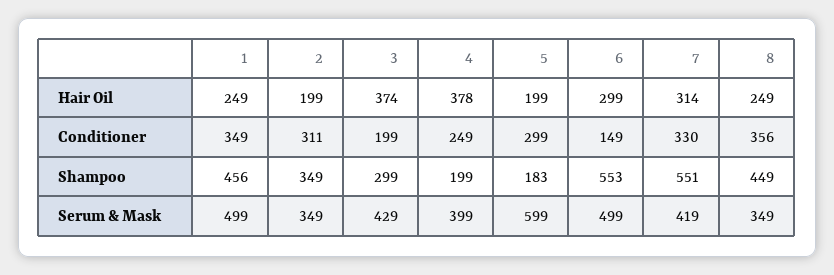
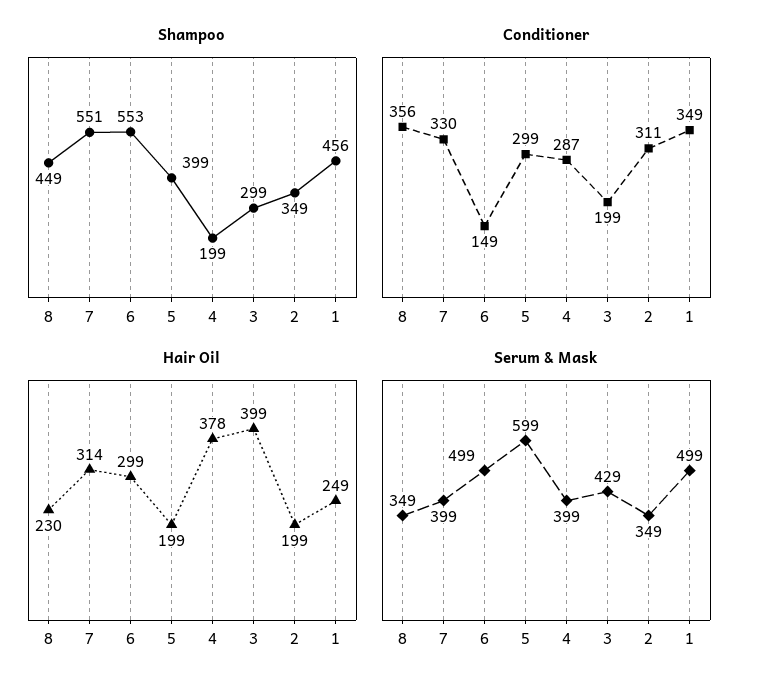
Hair Oil, 3: 374 -> 399
Hair Oil, 8: 249 -> 230
Conditioner, 4: 249 -> 287
Shampoo, 5: 183 -> 399
Serum & Mask, 7: 419 -> 399

